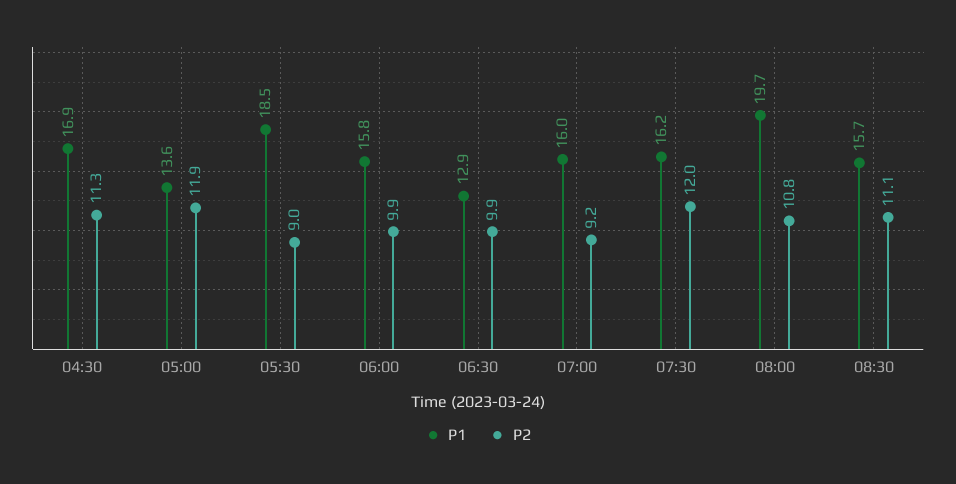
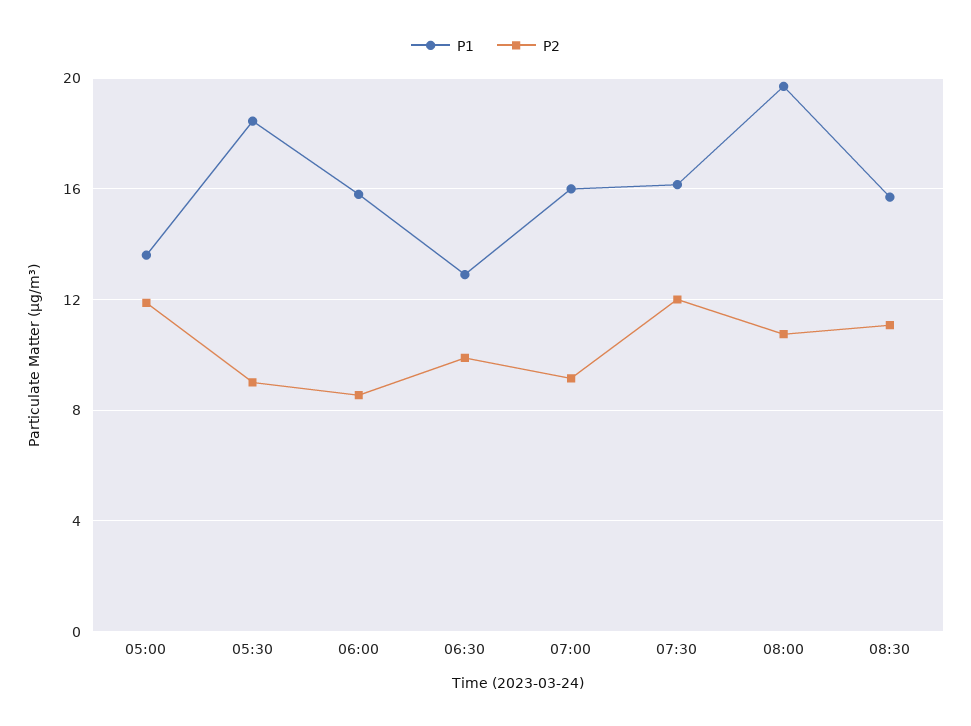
P1, 04:30: 16.9 -> none
P2, 04:30: 11.3 -> none
P2, 06:00: 9.9 -> 8.5

